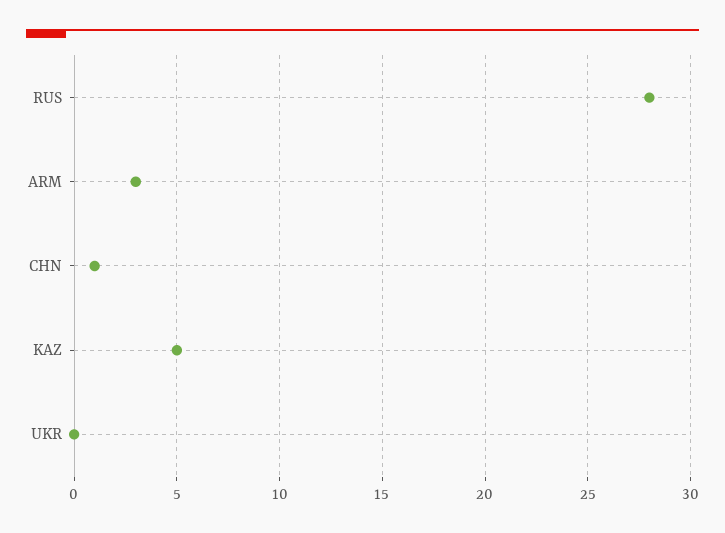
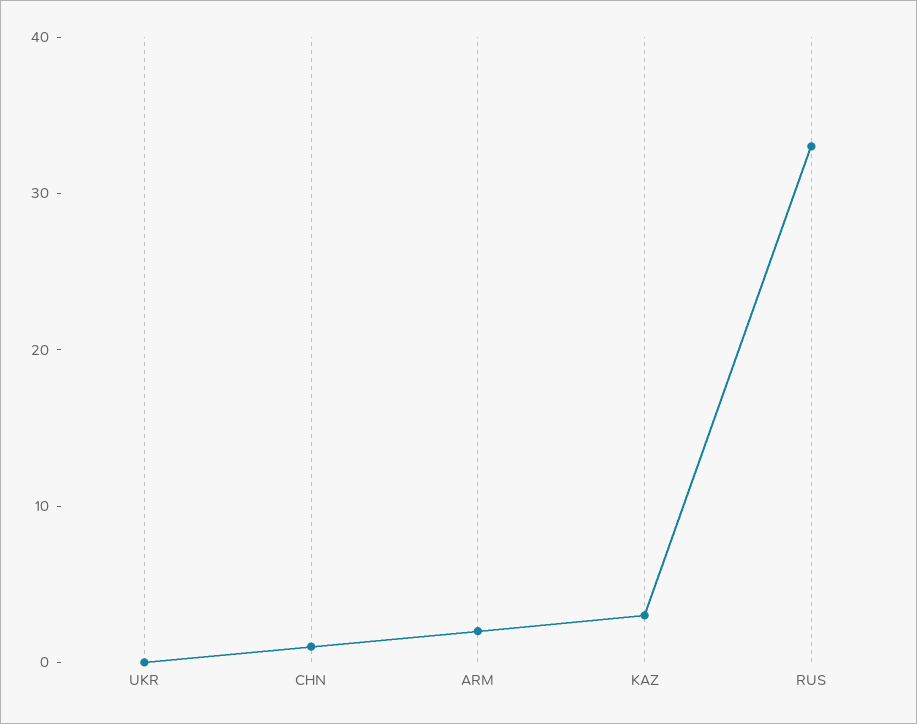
RUS: 28 -> 33
ARM: 3 -> 2
KAZ: 5 -> 3

